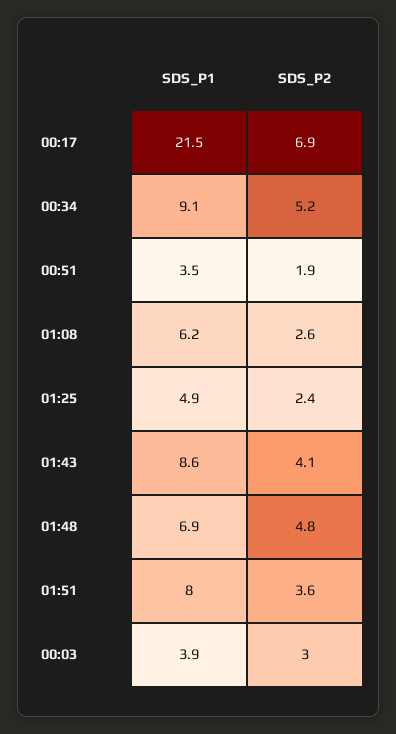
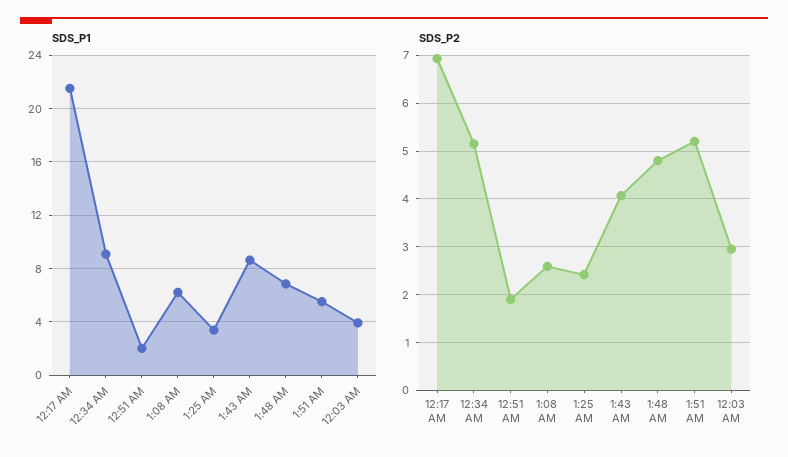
SDS_P1, 00:51: 3.5 -> 2
SDS_P1, 01:25: 4.9 -> 3.5
SDS_P1, 01:51: 8 -> 5.5
SDS_P2, 01:51: 3.6 -> 5.2

